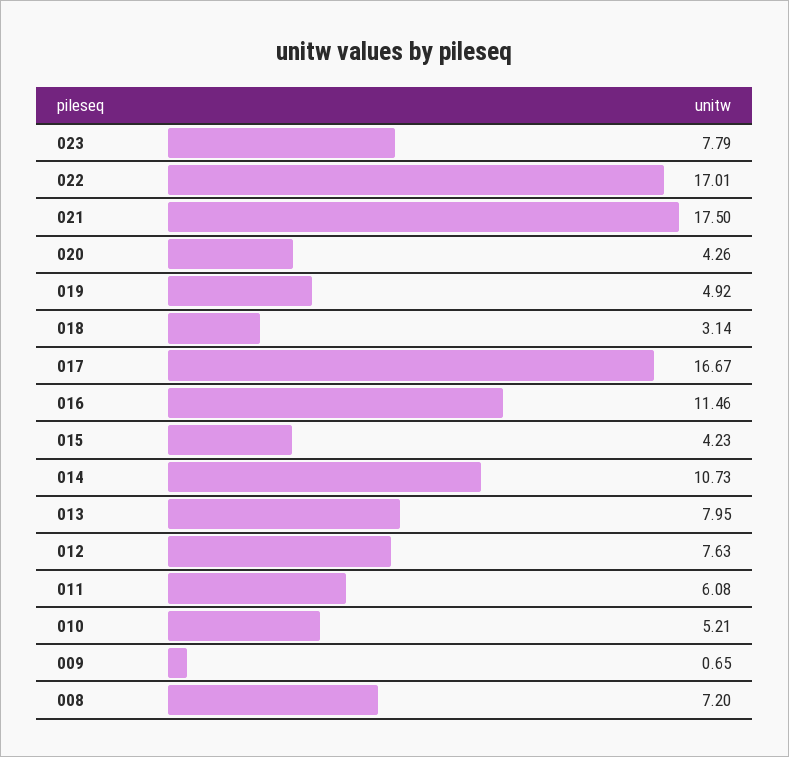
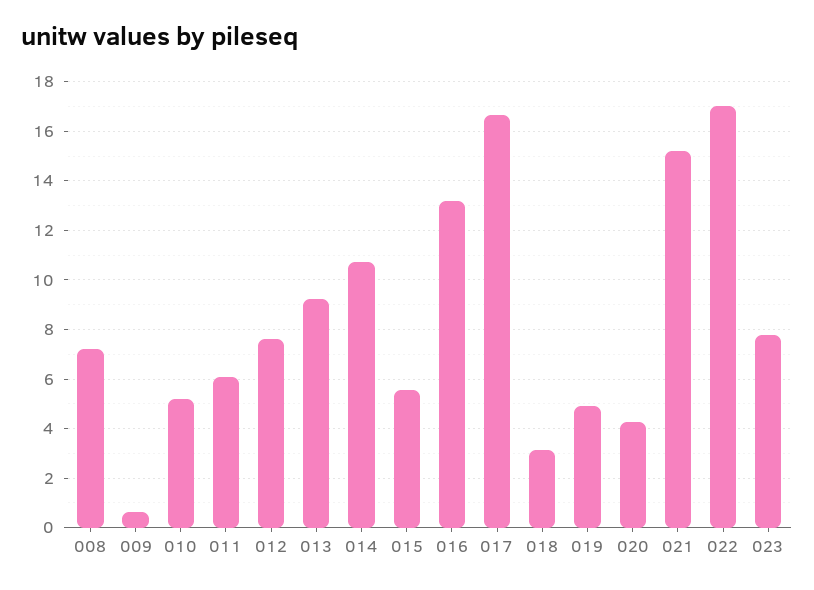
021: 17.5 -> 15.25
016: 11.46 -> 13.25
015: 4.23 -> 5.5
013: 7.95 -> 9.25

